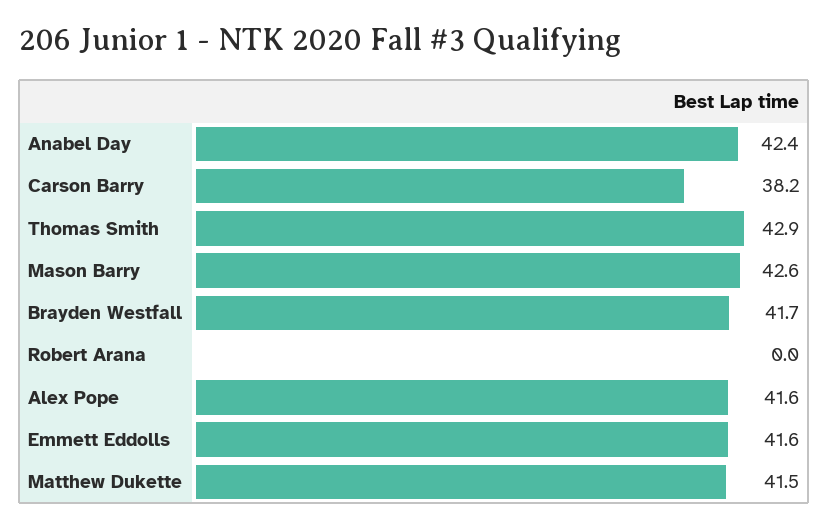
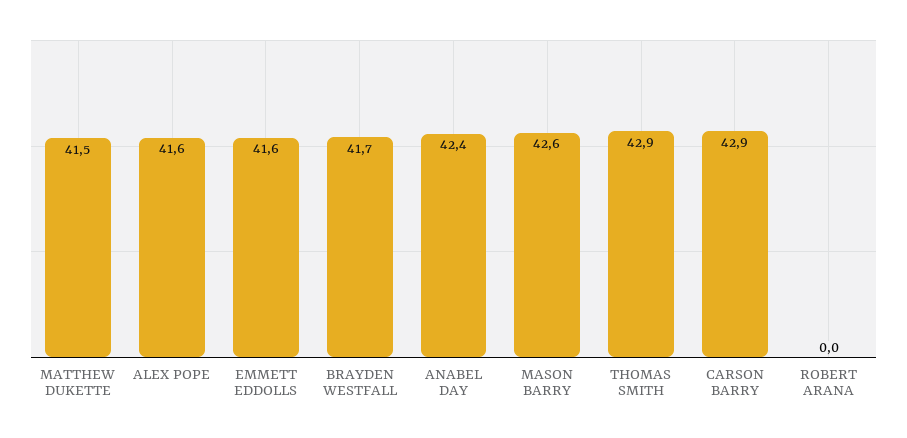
Carson Barry: 38.2 -> 42.9

